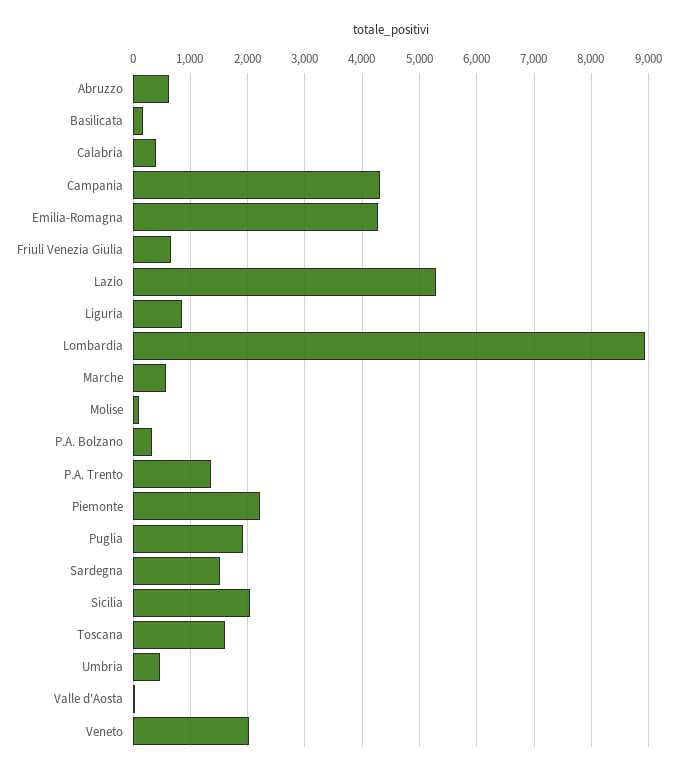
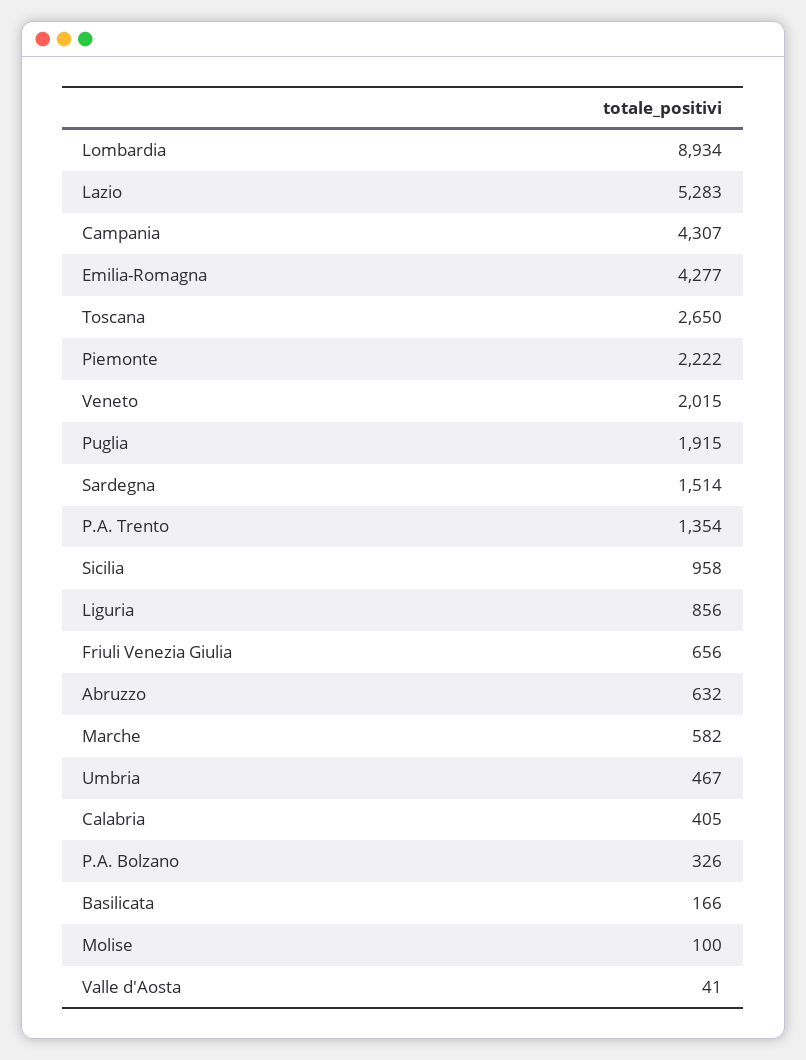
Sicilia: 2000 -> 958
Toscana: 1600 -> 2650

